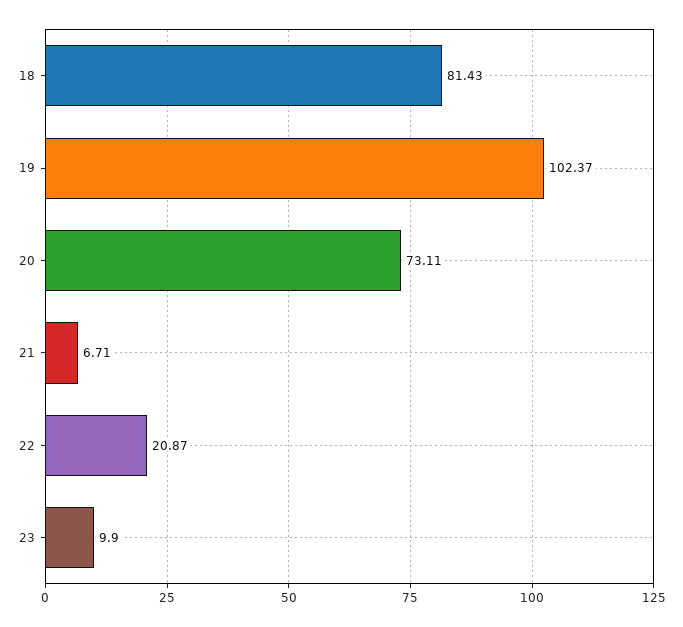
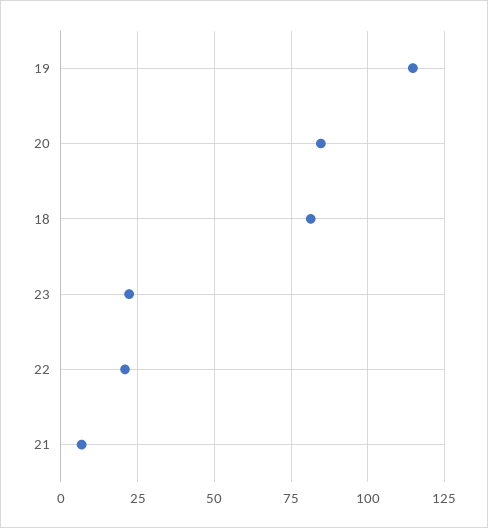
19: 102.37 -> 115
20: 73.11 -> 85
23: 9.9 -> 22.5

